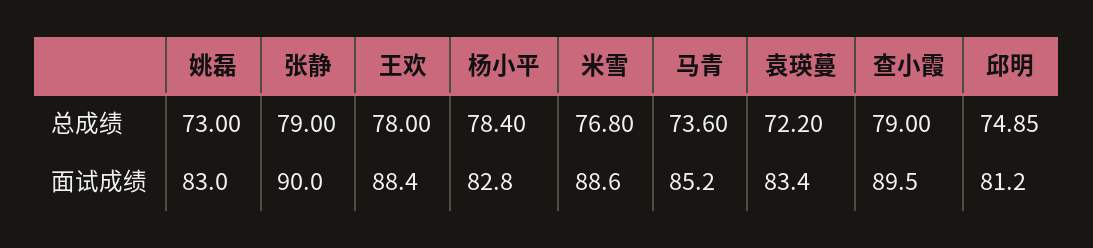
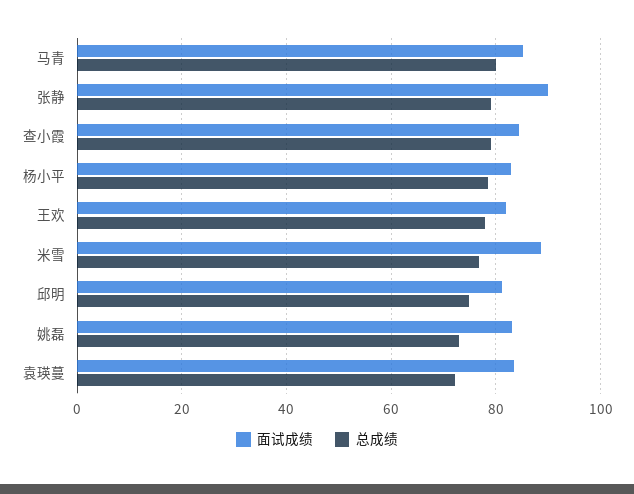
总成绩, 马青: 73.6 -> 80
面试成绩, 王欢: 88.4 -> 82
面试成绩, 查小霞: 89.5 -> 84

